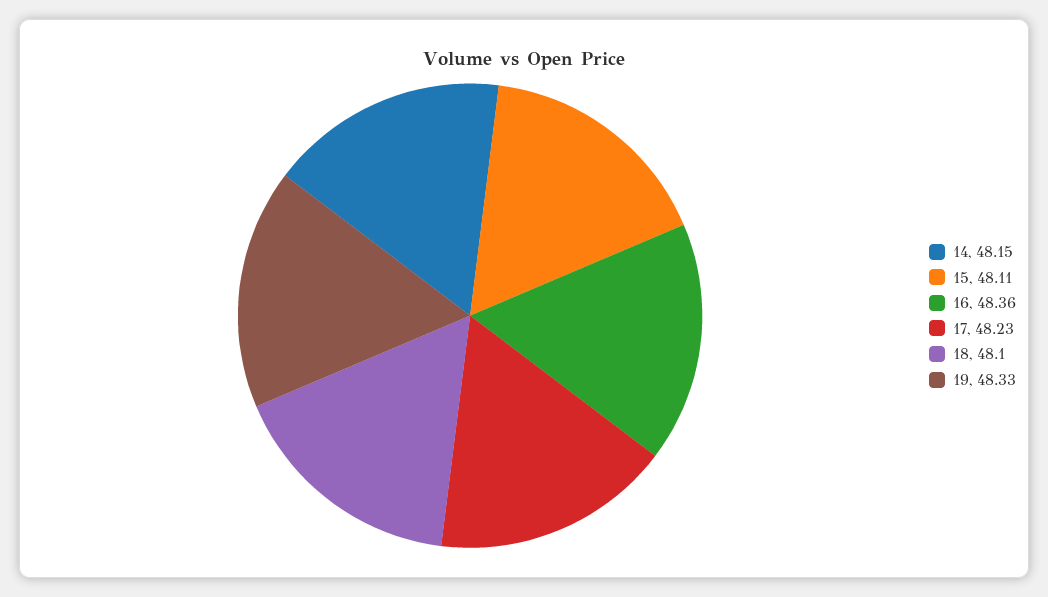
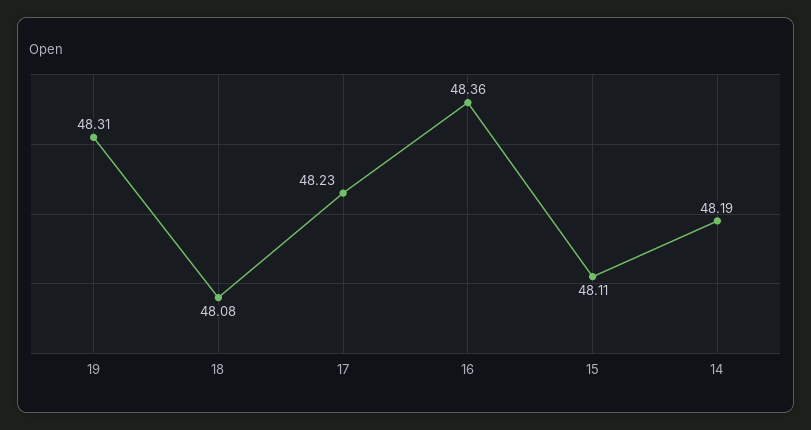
14: 48.15 -> 48.19
18: 48.1 -> 48.08
19: 48.33 -> 48.31

